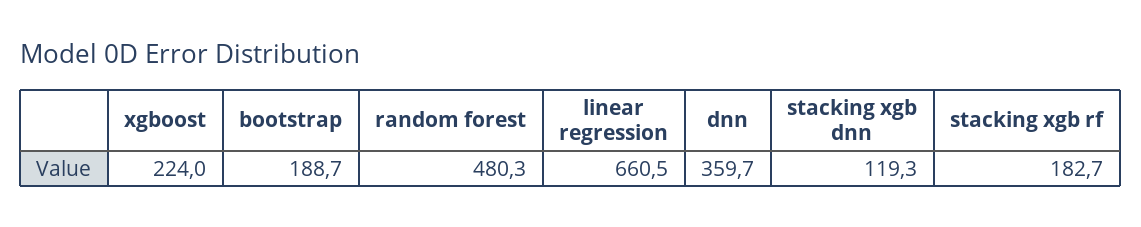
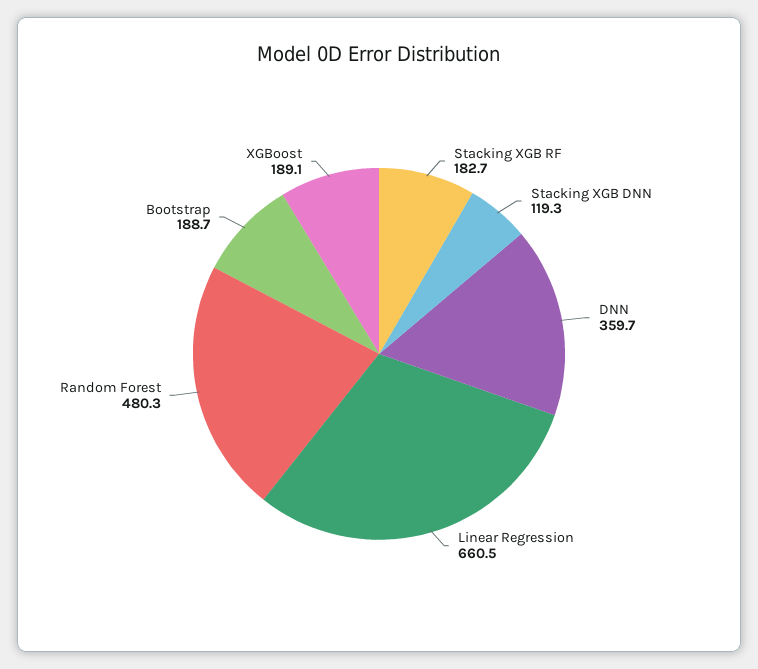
xgboost: 224 -> 189.1

